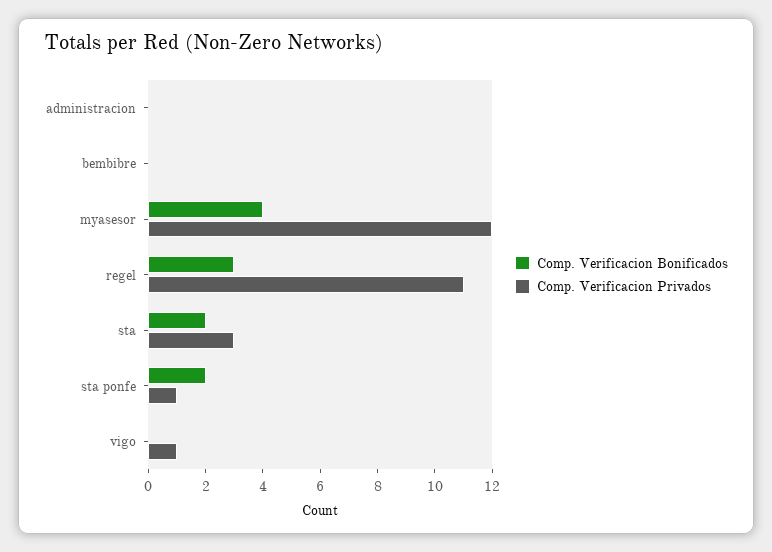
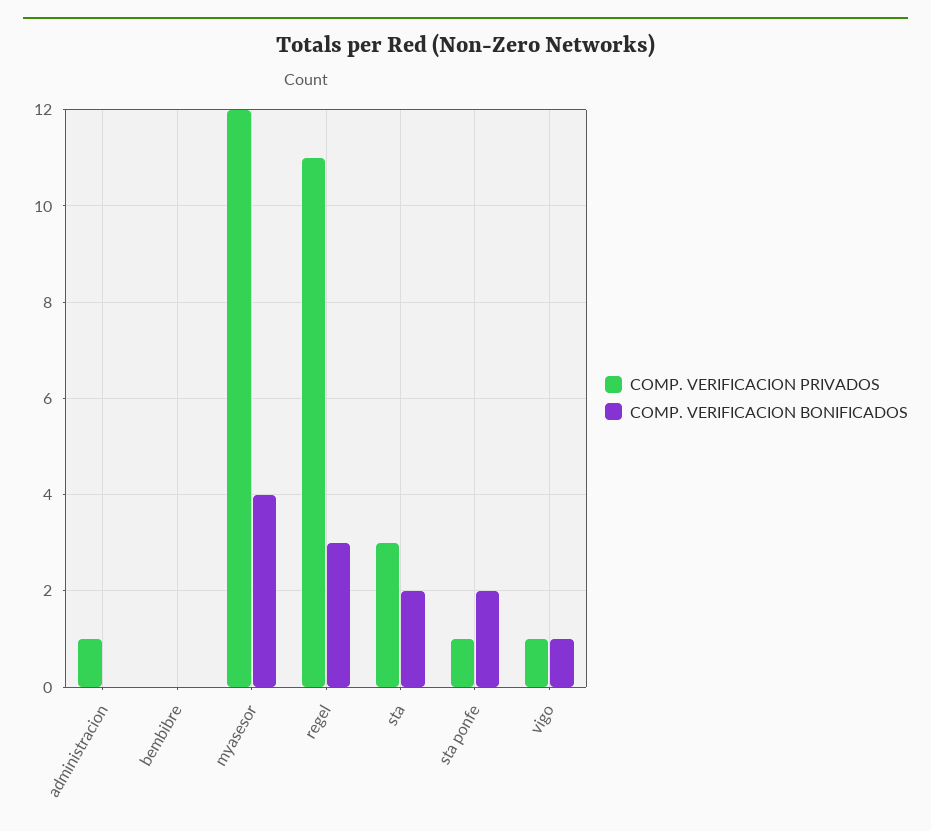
Comp. Verificacion Privados, administracion: 0 -> 1
Comp. Verificacion Bonificados, vigo: 0 -> 1

